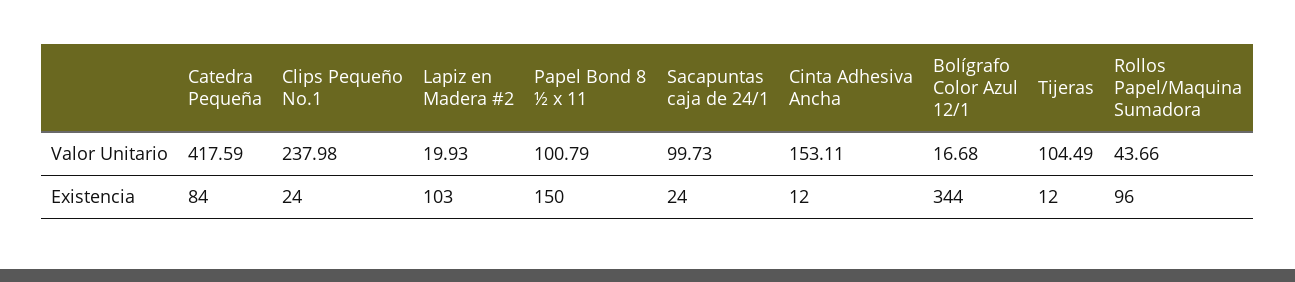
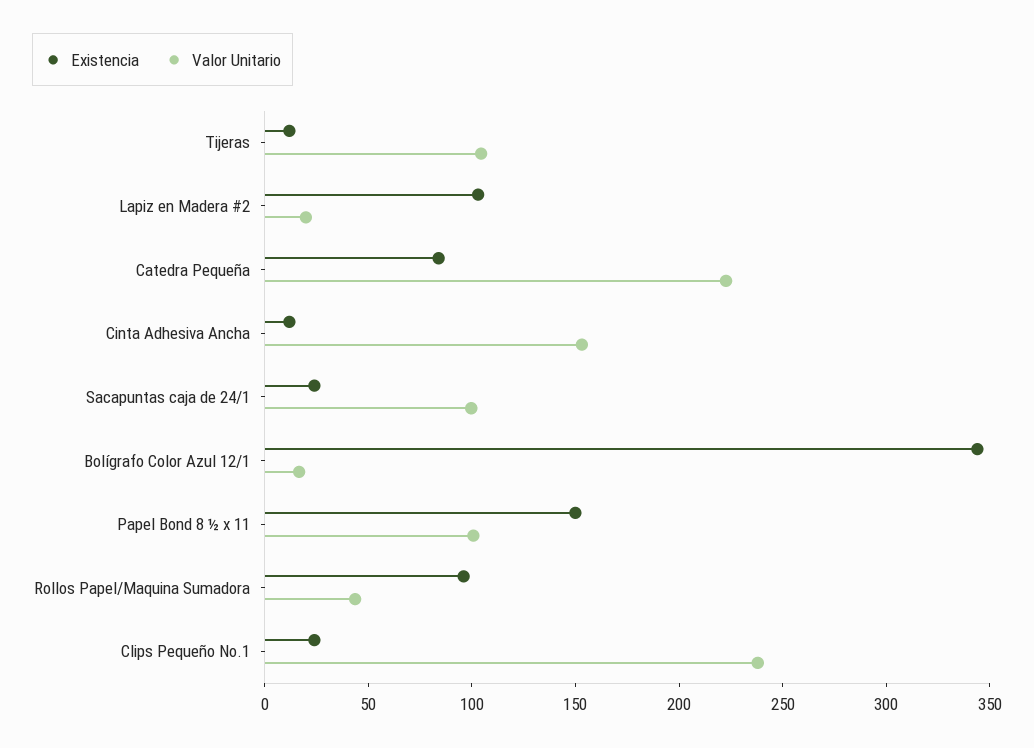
Valor Unitario, Catedra Pequeña: 417.59 -> 220

